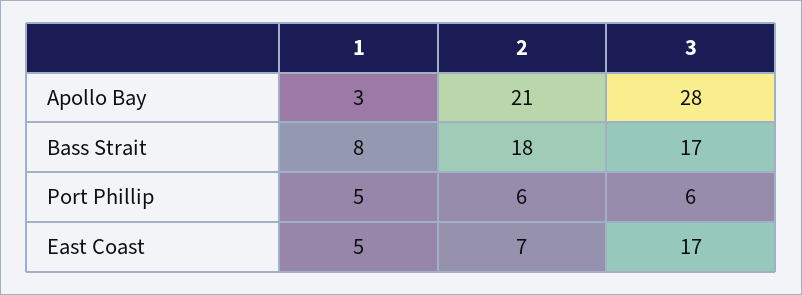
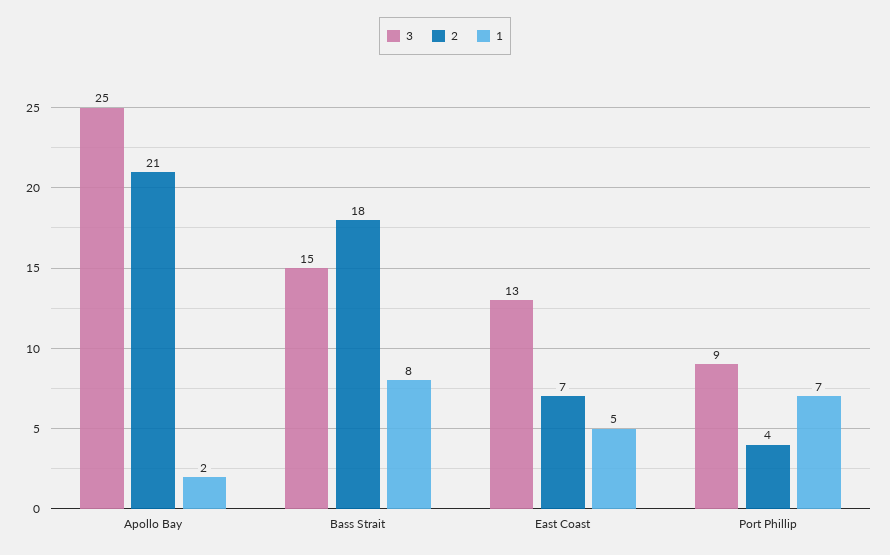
1, Apollo Bay: 3 -> 2
3, Apollo Bay: 28 -> 25
3, Bass Strait: 17 -> 15
1, Port Phillip: 5 -> 7
2, Port Phillip: 6 -> 4
3, Port Phillip: 6 -> 9
3, East Coast: 17 -> 13

